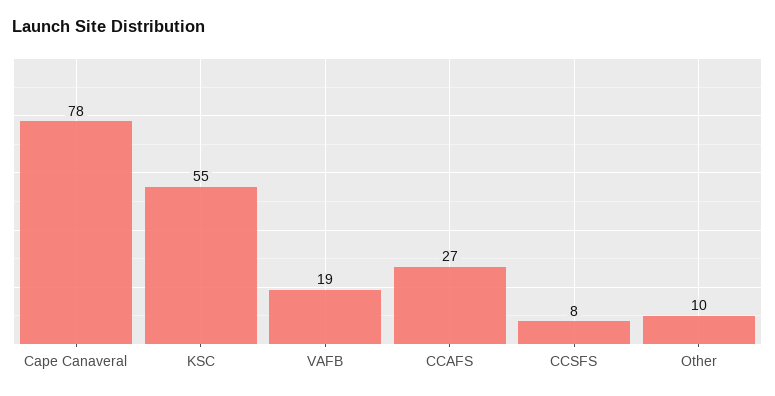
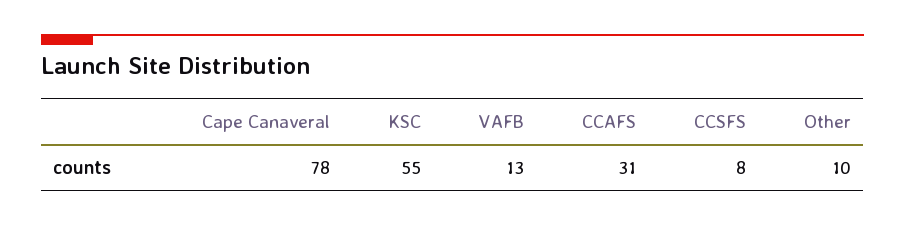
VAFB: 19 -> 13
CCAFS: 27 -> 31

